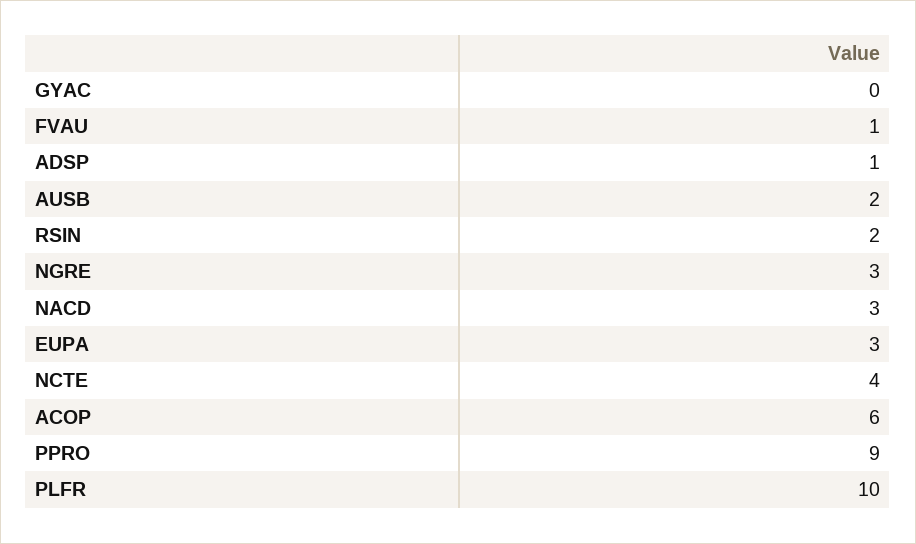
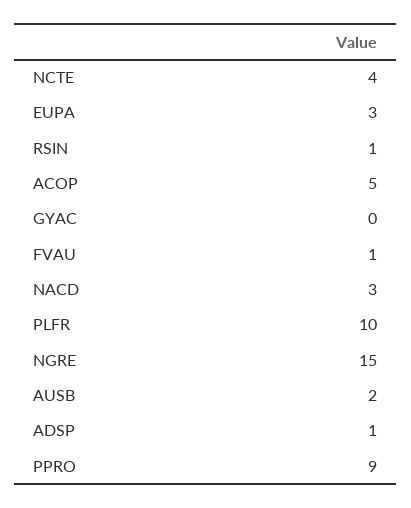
RSIN: 2 -> 1
NGRE: 3 -> 15
ACOP: 6 -> 5

